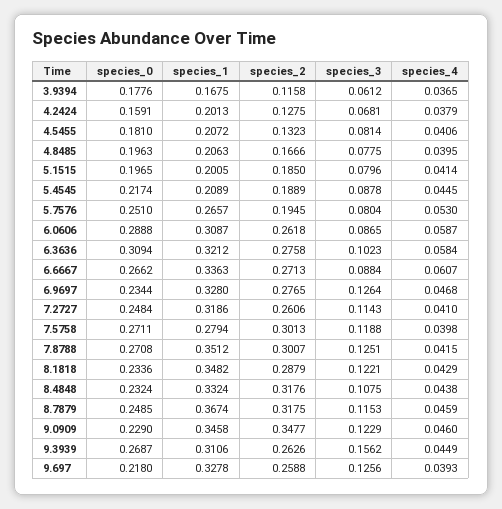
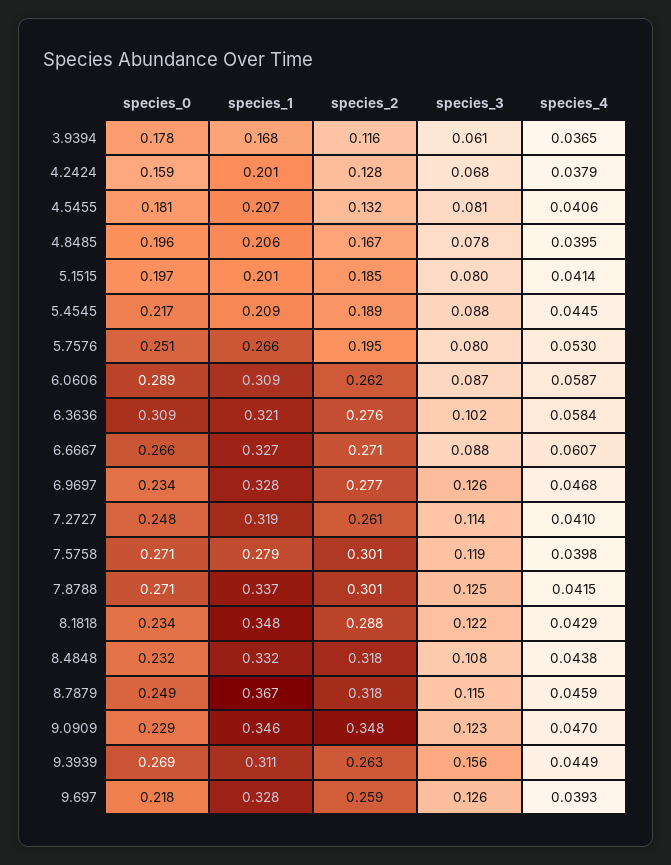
species_1, 6.6667: 0.3363 -> 0.327
species_1, 7.8788: 0.3512 -> 0.337
species_4, 9.0909: 0.046 -> 0.047

